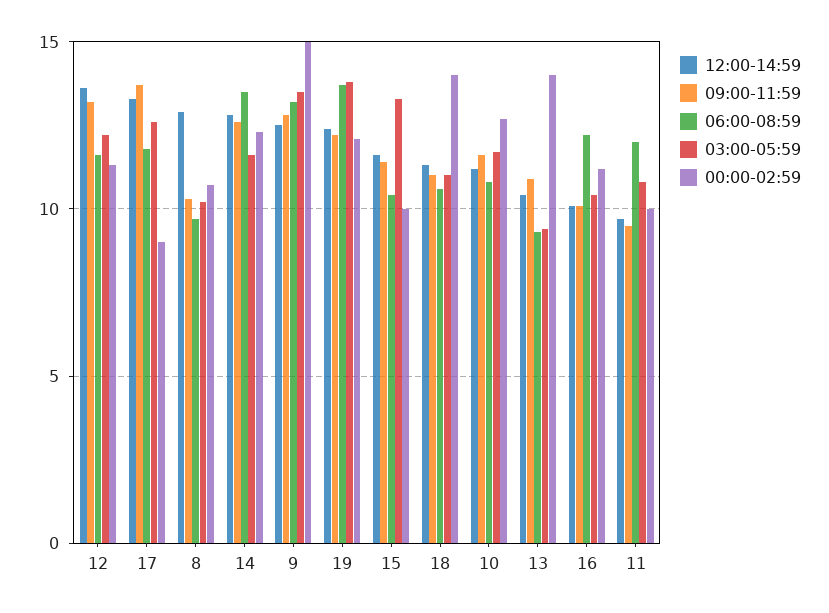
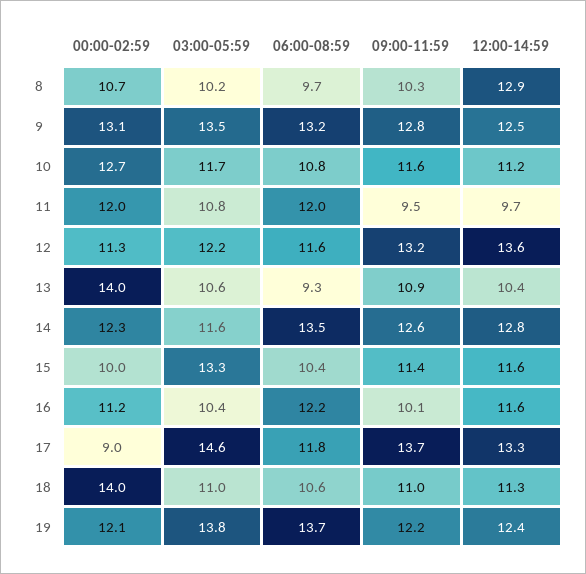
03:00-05:59, 17: 12.5 -> 14.6
00:00-02:59, 9: 15 -> 13.1
03:00-05:59, 13: 9.5 -> 10.6
12:00-14:59, 16: 10 -> 11.6
00:00-02:59, 11: 10 -> 12

